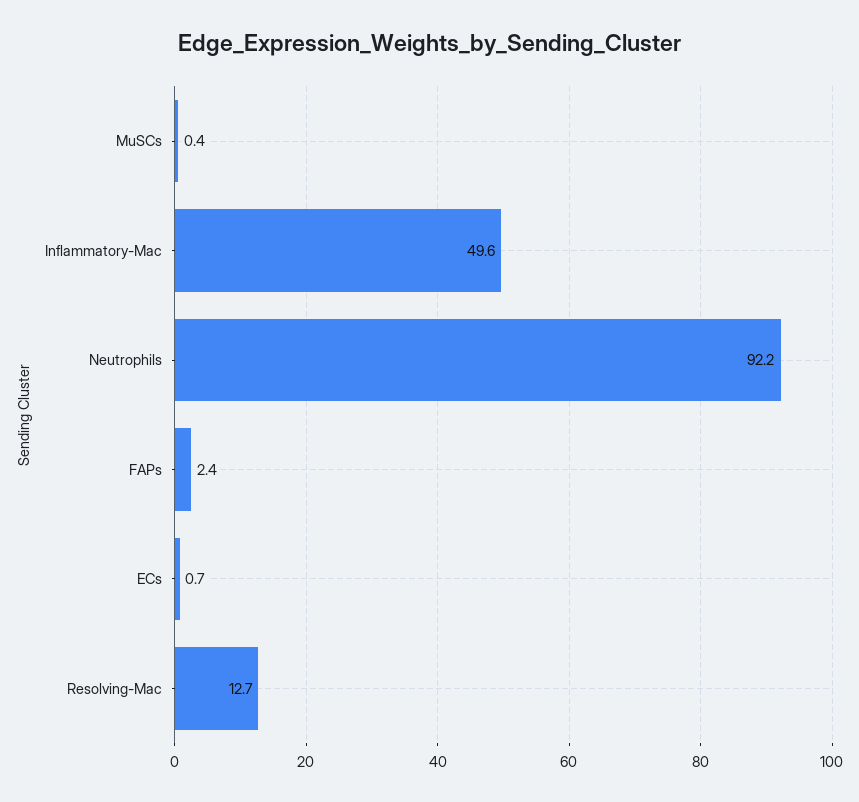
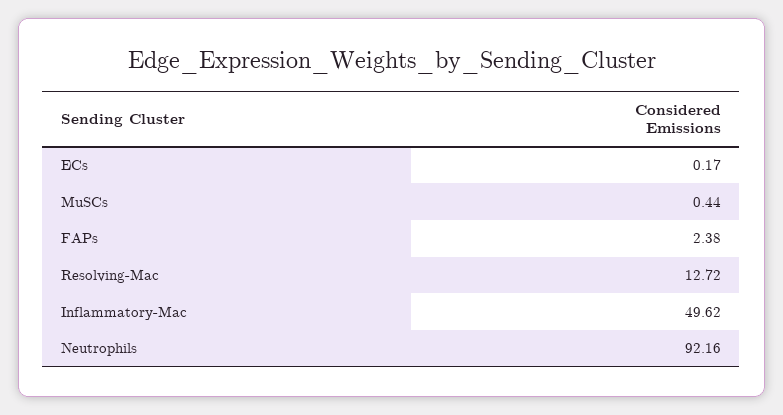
ECs: 0.7 -> 0.17

